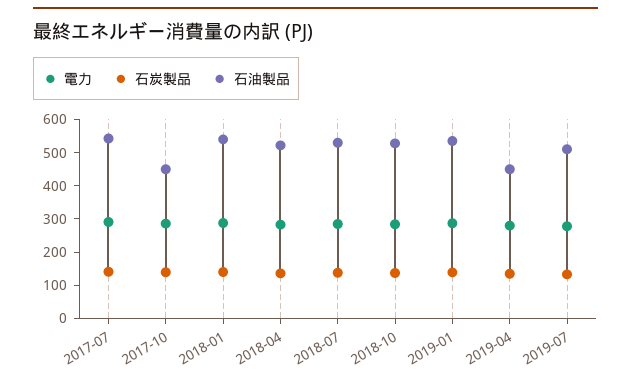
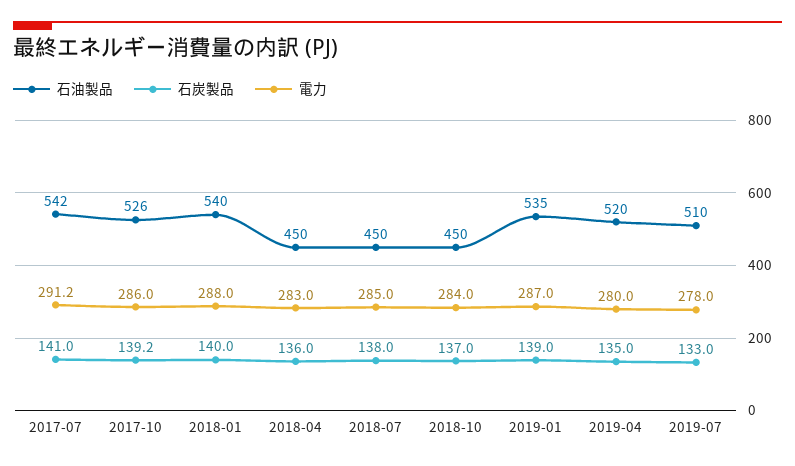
石油製品, 2017-10: 450 -> 526
石油製品, 2018-04: 525 -> 450
石油製品, 2018-07: 525 -> 450
石油製品, 2018-10: 525 -> 450
石油製品, 2019-04: 450 -> 520

